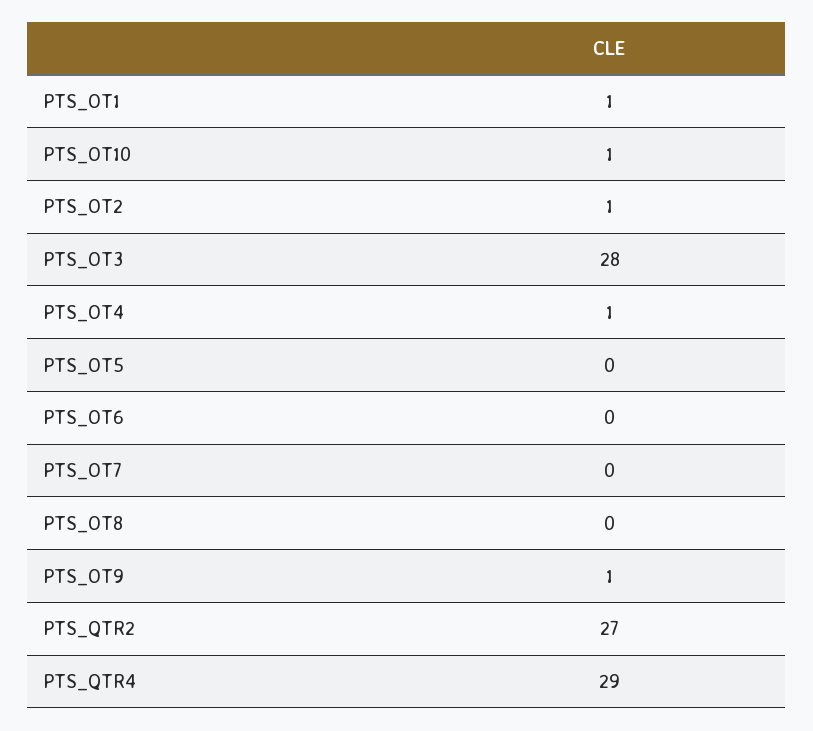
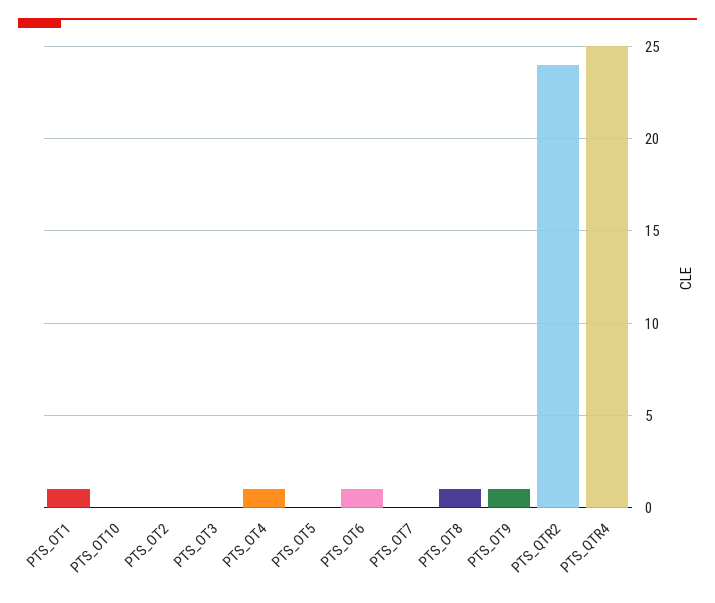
PTS_OT10: 1 -> 0
PTS_OT2: 1 -> 0
PTS_OT3: 28 -> 0
PTS_OT6: 0 -> 1
PTS_OT8: 0 -> 1
PTS_QTR2: 27 -> 24
PTS_QTR4: 29 -> 25

